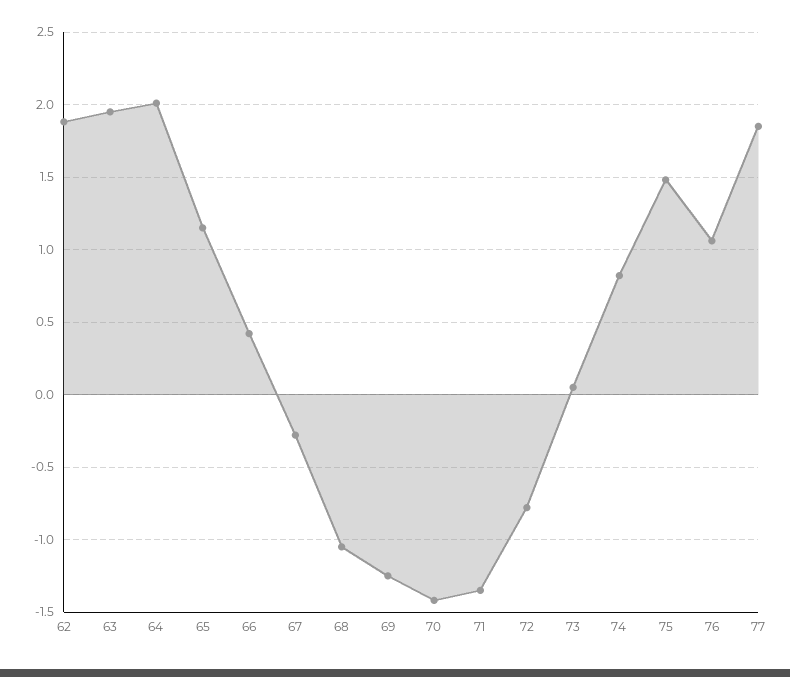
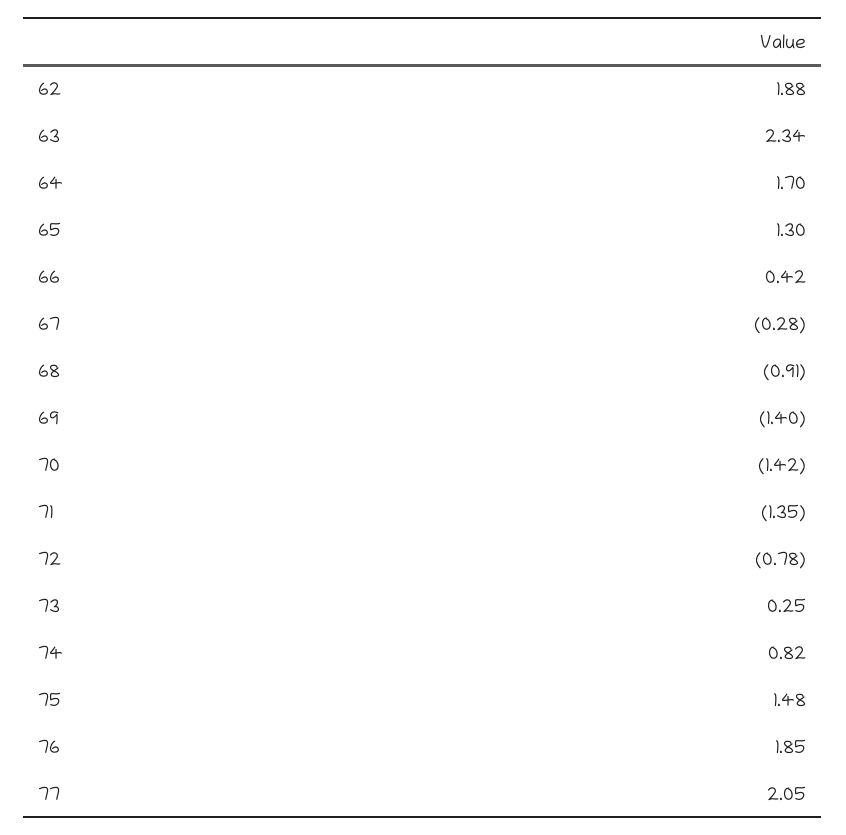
63: 1.95 -> 2.34
64: 2 -> 1.7
65: 1.15 -> 1.3
68: -1.05 -> -0.91
69: -1.25 -> -1.4
73: 0.05 -> 0.25
76: 1.05 -> 1.85
77: 1.85 -> 2.05

